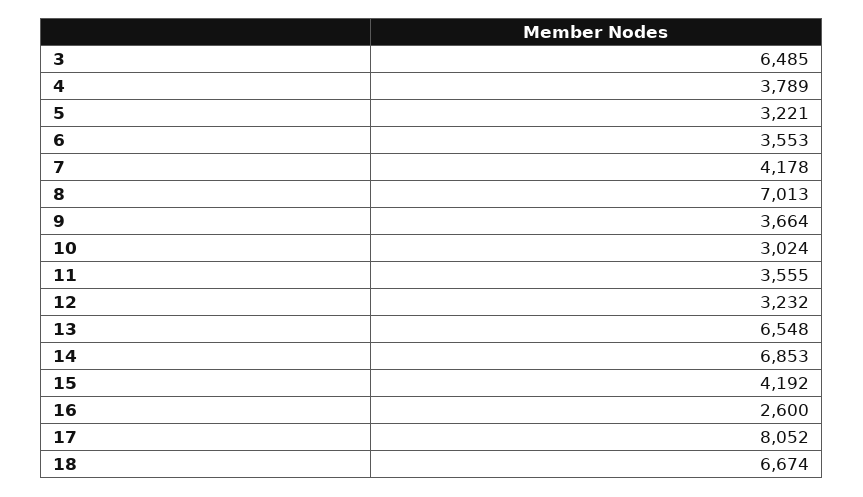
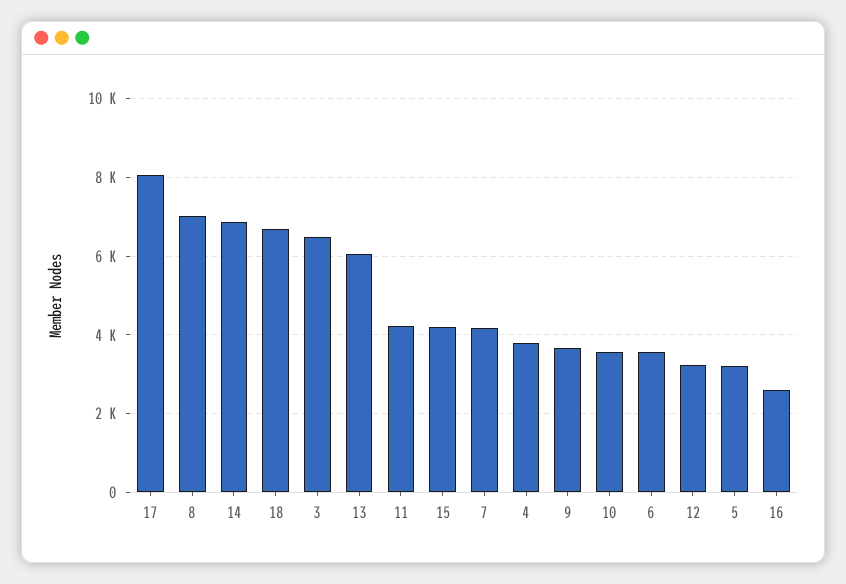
10: 3024 -> 3600
11: 3555 -> 4200
13: 6548 -> 6000

